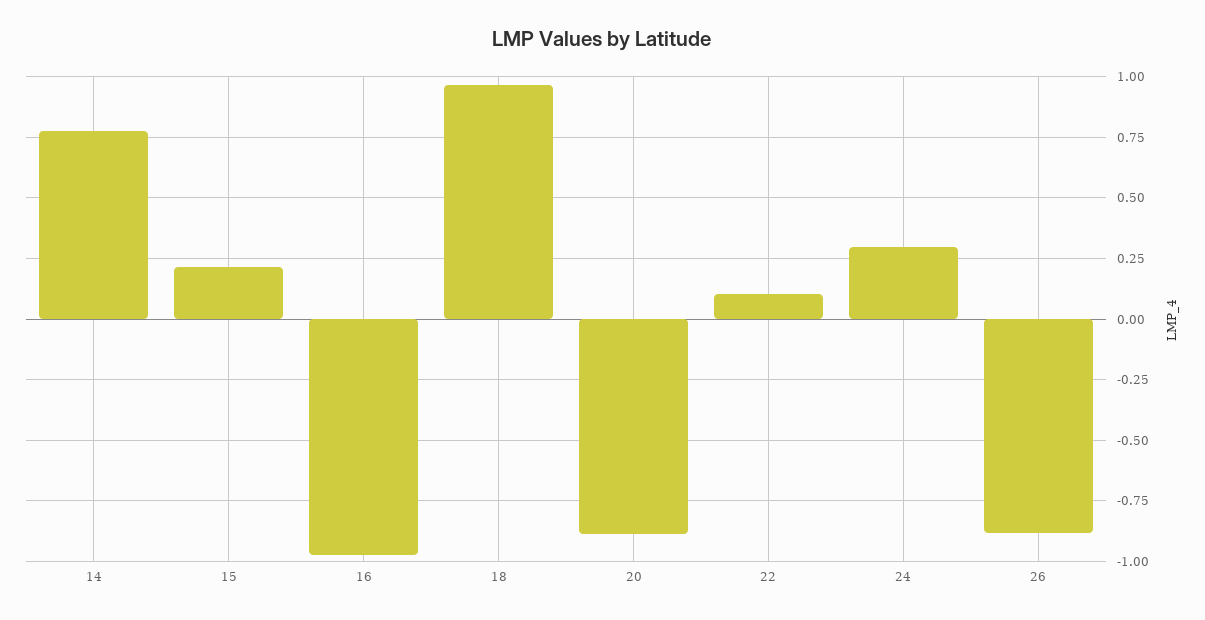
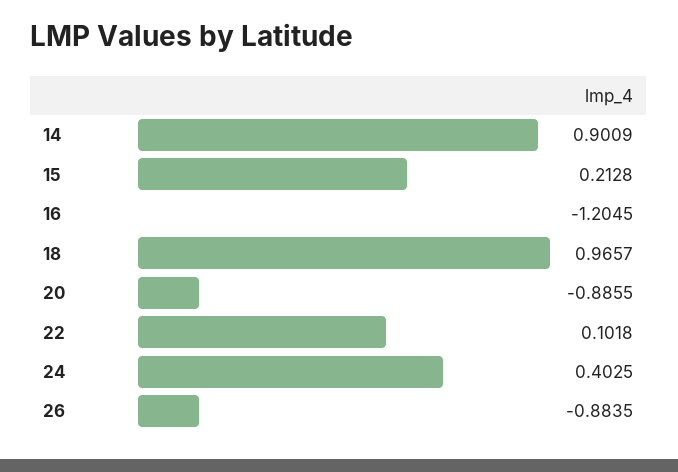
14: 0.775 -> 0.9009
16: -0.975 -> -1.2045
24: 0.3 -> 0.4025

